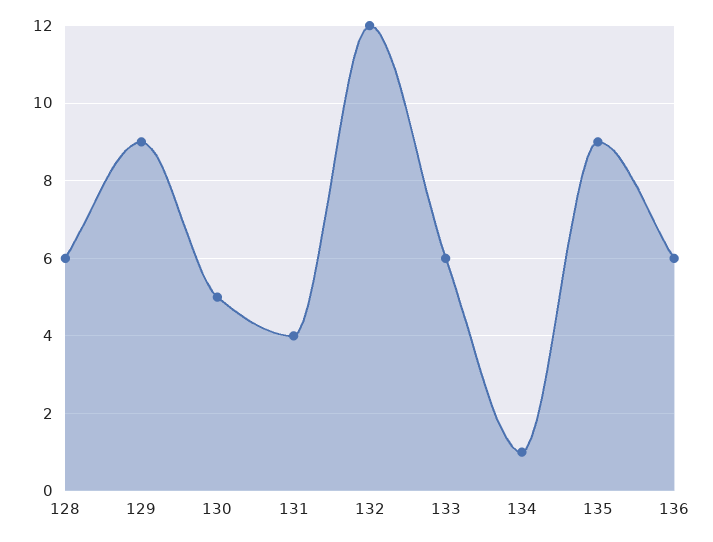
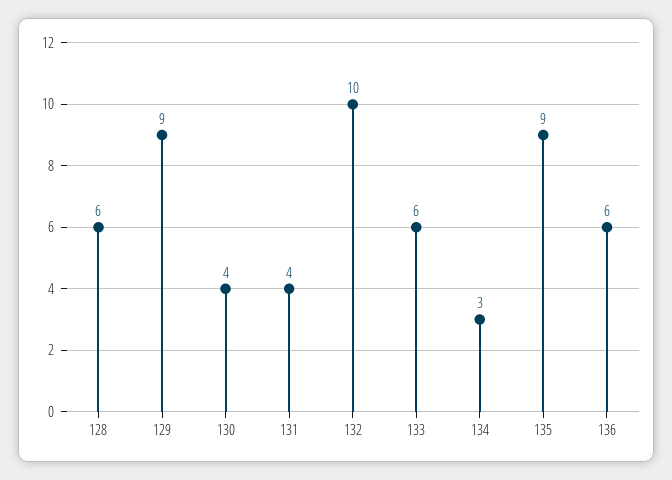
130: 5 -> 4
132: 12 -> 10
134: 1 -> 3

